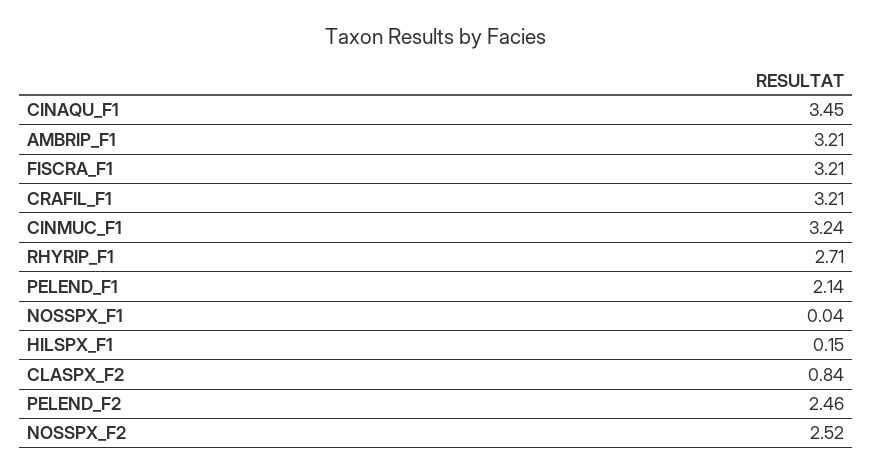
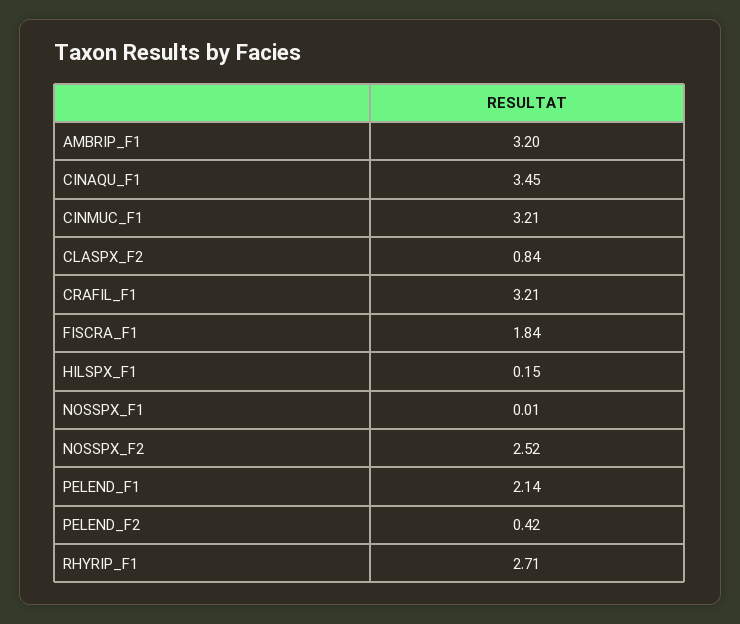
AMBRIP_F1: 3.21 -> 3.2
FISCRA_F1: 3.21 -> 1.84
CINMUC_F1: 3.24 -> 3.21
NOSSPX_F1: 0.04 -> 0.01
PELEND_F2: 2.46 -> 0.42

